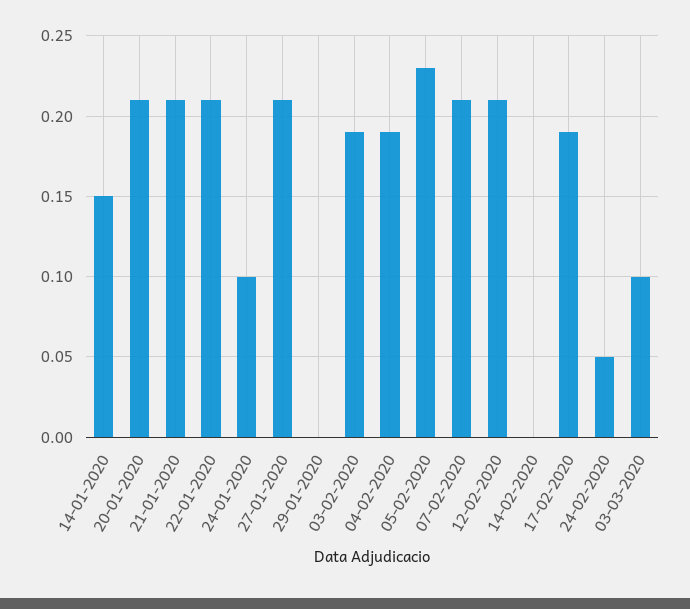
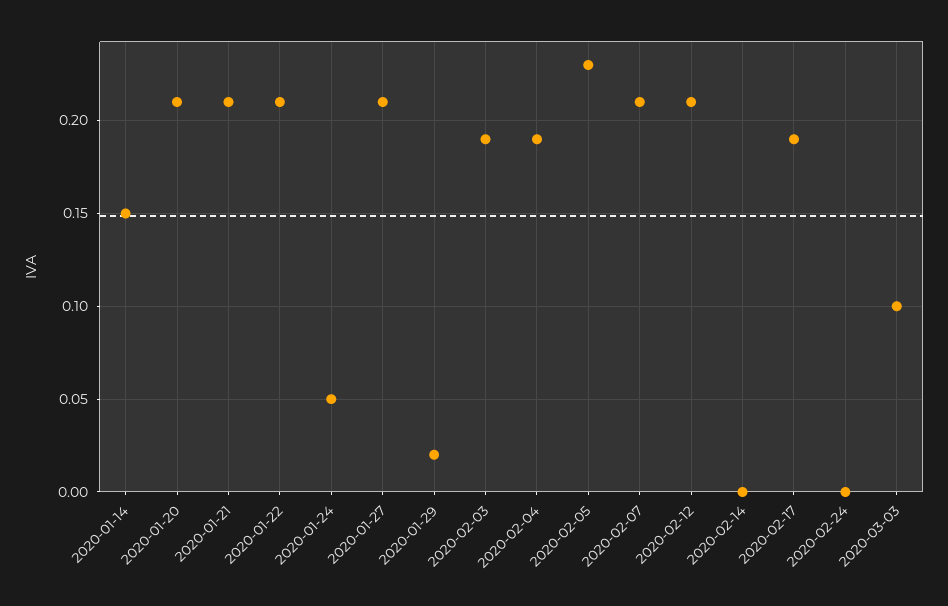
24-01-2020: 0.1 -> 0.05
29-01-2020: 0 -> 0.02
24-02-2020: 0.05 -> 0

